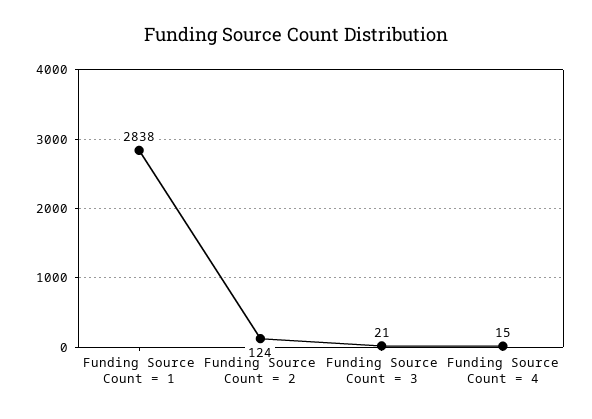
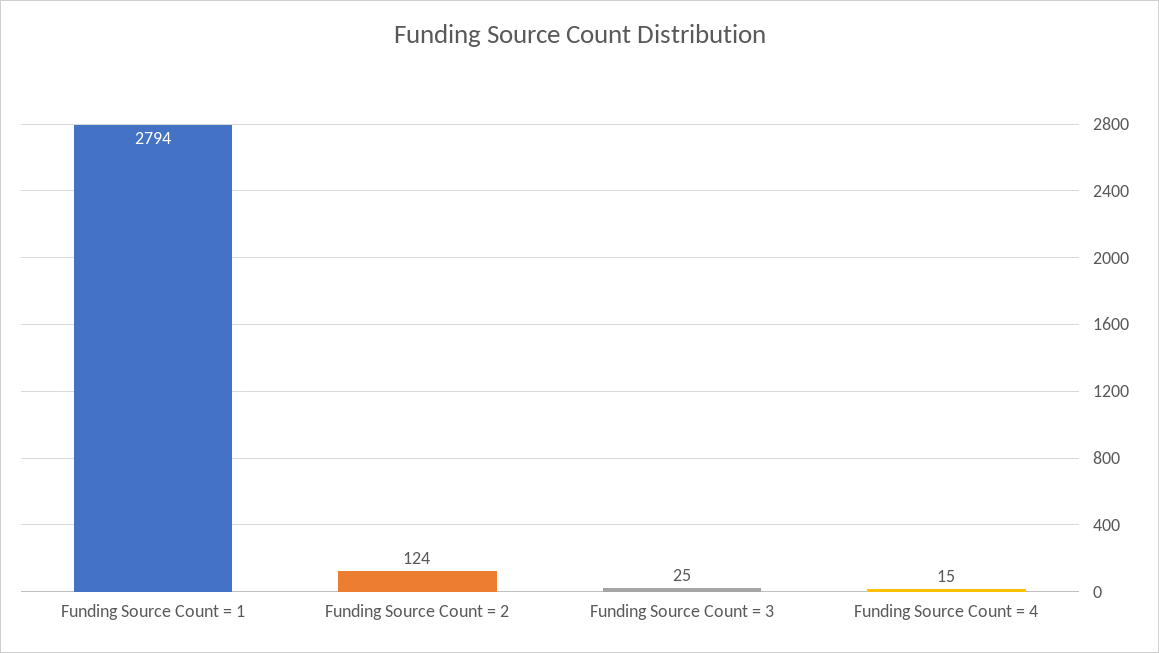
Funding Source Count = 1: 2838 -> 2794
Funding Source Count = 3: 21 -> 25

